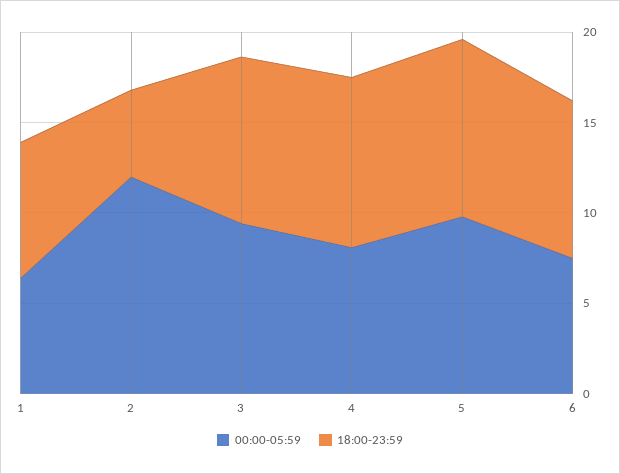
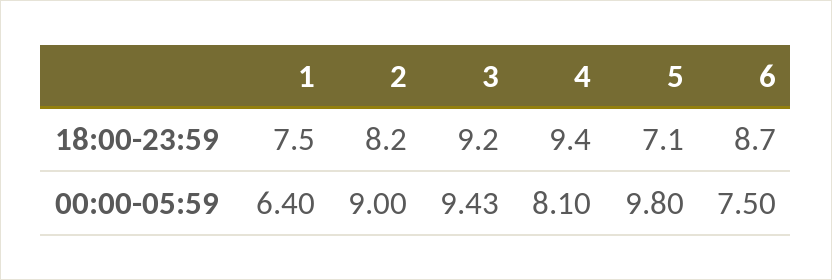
00:00-05:59, 2: 12 -> 9
18:00-23:59, 2: 5 -> 8.2
18:00-23:59, 5: 10 -> 7.1

